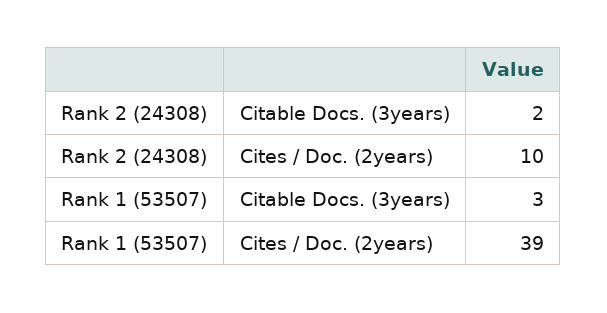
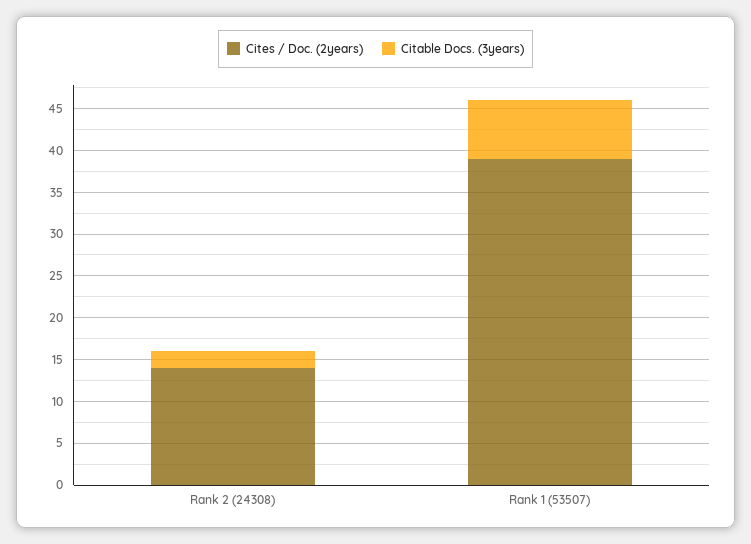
Cites / Doc. (2years), Rank 2 (24308): 10 -> 14
Citable Docs. (3years), Rank 1 (53507): 3 -> 7

